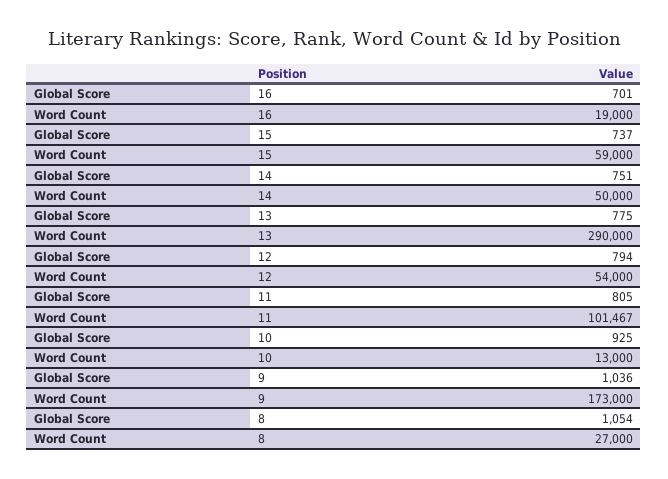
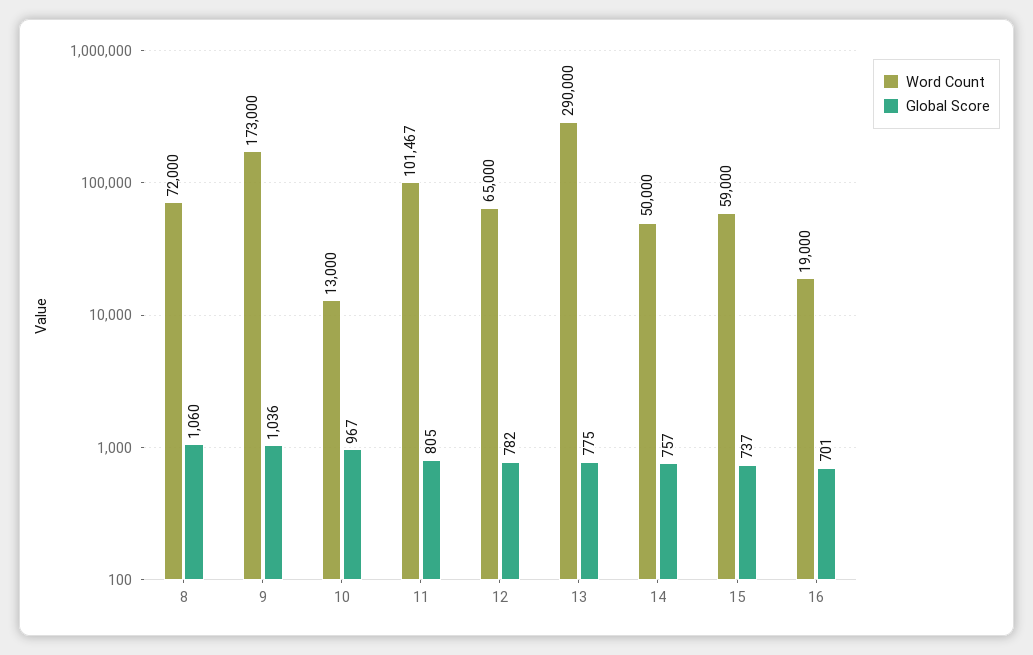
Global Score, 14: 751 -> 757
Global Score, 12: 794 -> 782
Word Count, 12: 54000 -> 65000
Global Score, 10: 925 -> 967
Global Score, 8: 1054 -> 1060
Word Count, 8: 27000 -> 72000

